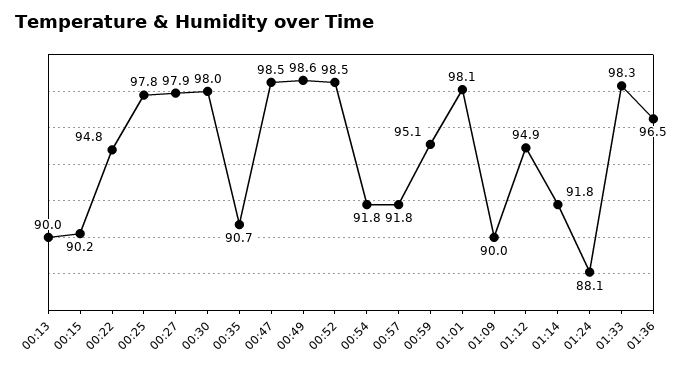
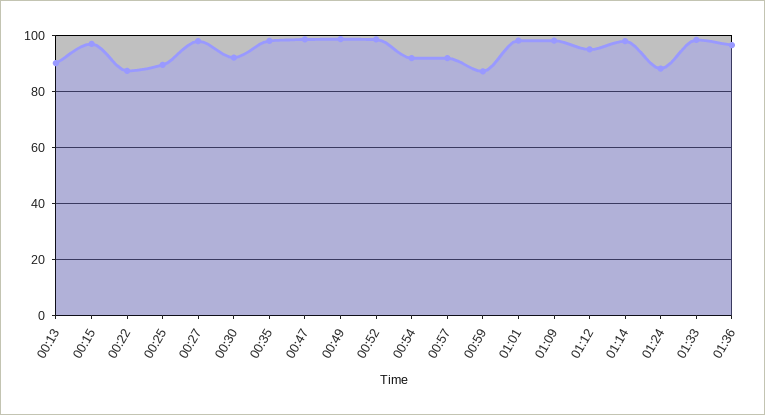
00:15: 90.2 -> 97.5
00:22: 94.8 -> 87.5
00:25: 97.8 -> 90
00:30: 98 -> 92.5
00:35: 90.7 -> 97.5
00:59: 95.1 -> 87.5
01:09: 90 -> 97.5
01:14: 91.8 -> 97.5

